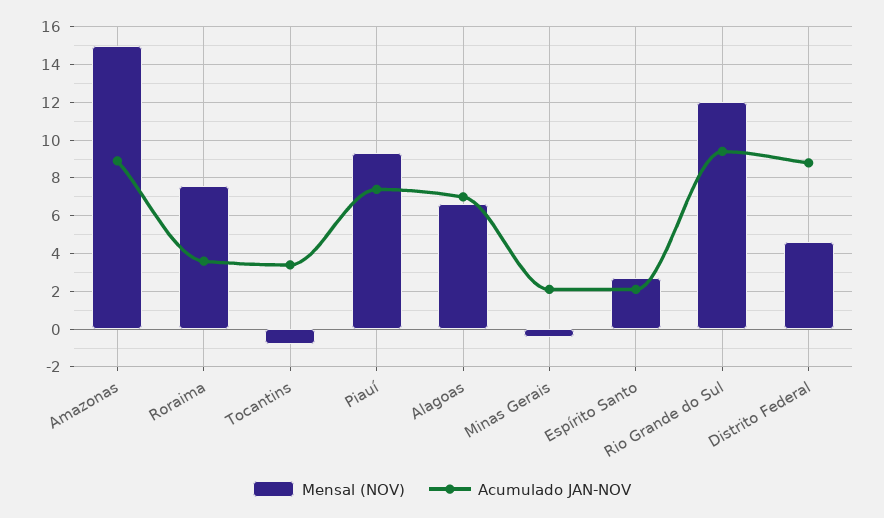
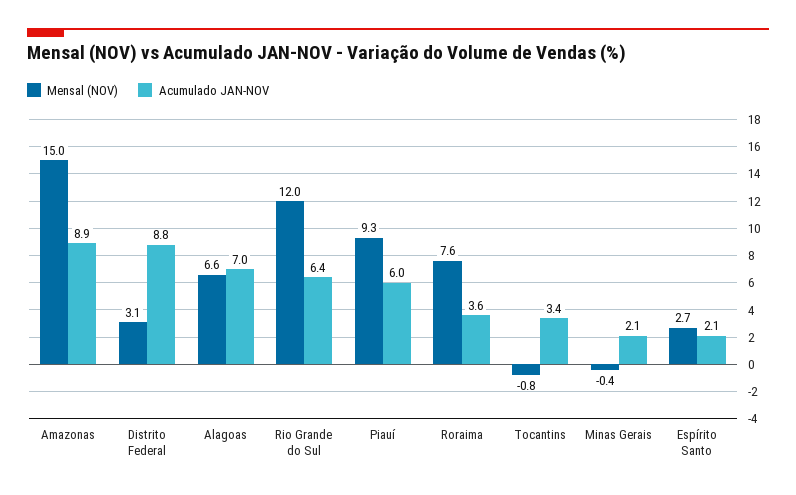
Acumulado JAN-NOV, Piauí: 7.5 -> 6
Acumulado JAN-NOV, Rio Grande do Sul: 9.5 -> 6.4
Mensal (NOV), Distrito Federal: 4.5 -> 3.1

